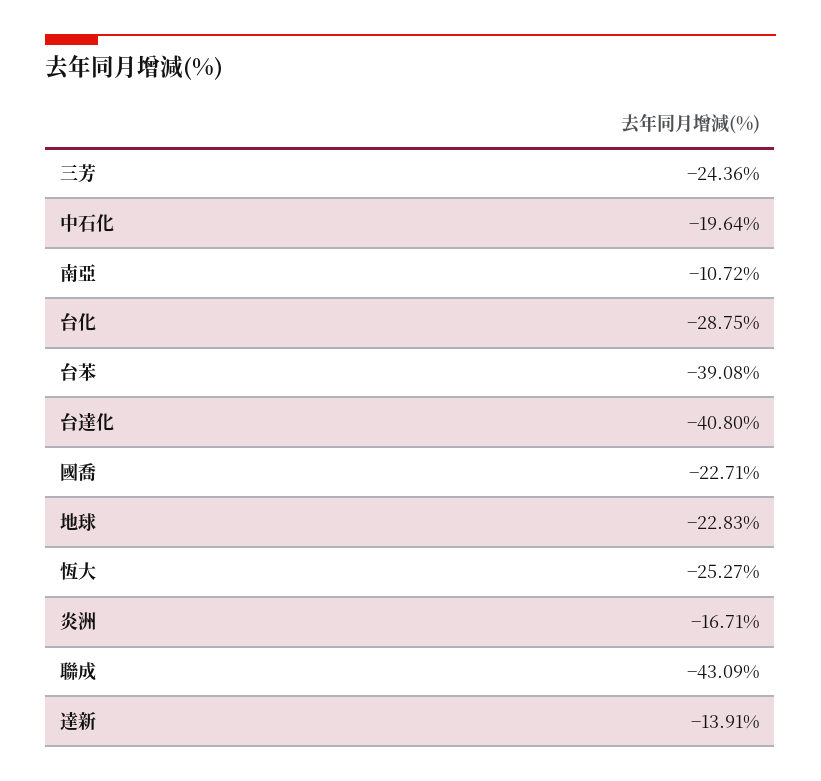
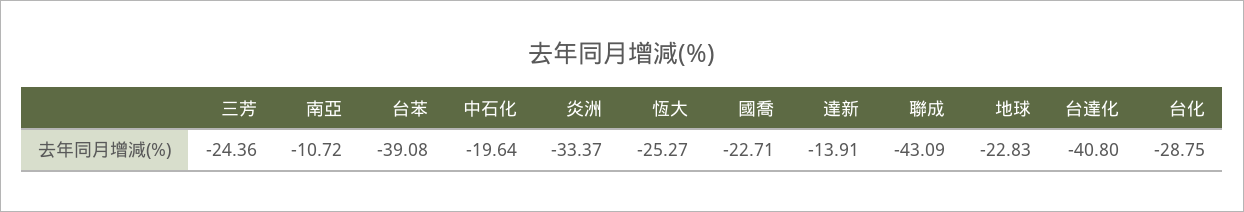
炎洲: -16.71 -> -33.37

